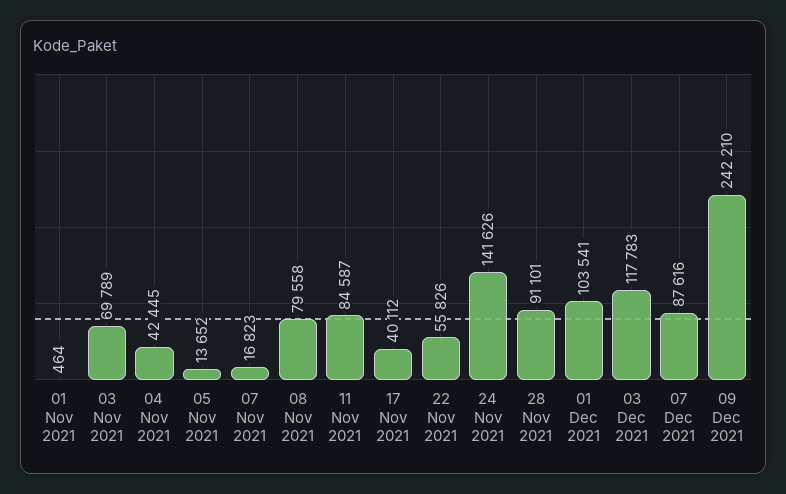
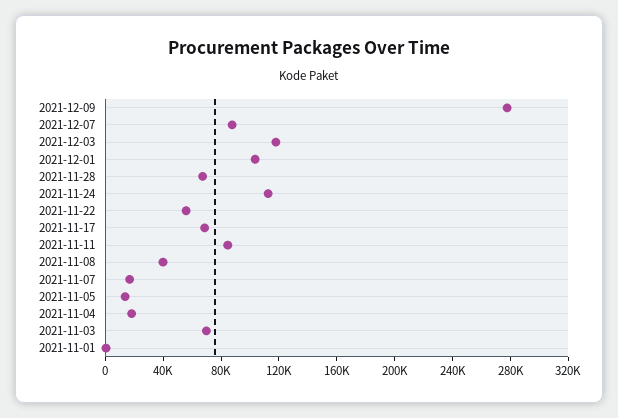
04 Nov 2021: 42445 -> 20000
08 Nov 2021: 79558 -> 40000
17 Nov 2021: 40112 -> 70000
24 Nov 2021: 141626 -> 110000
28 Nov 2021: 91101 -> 70000
09 Dec 2021: 242210 -> 280000

